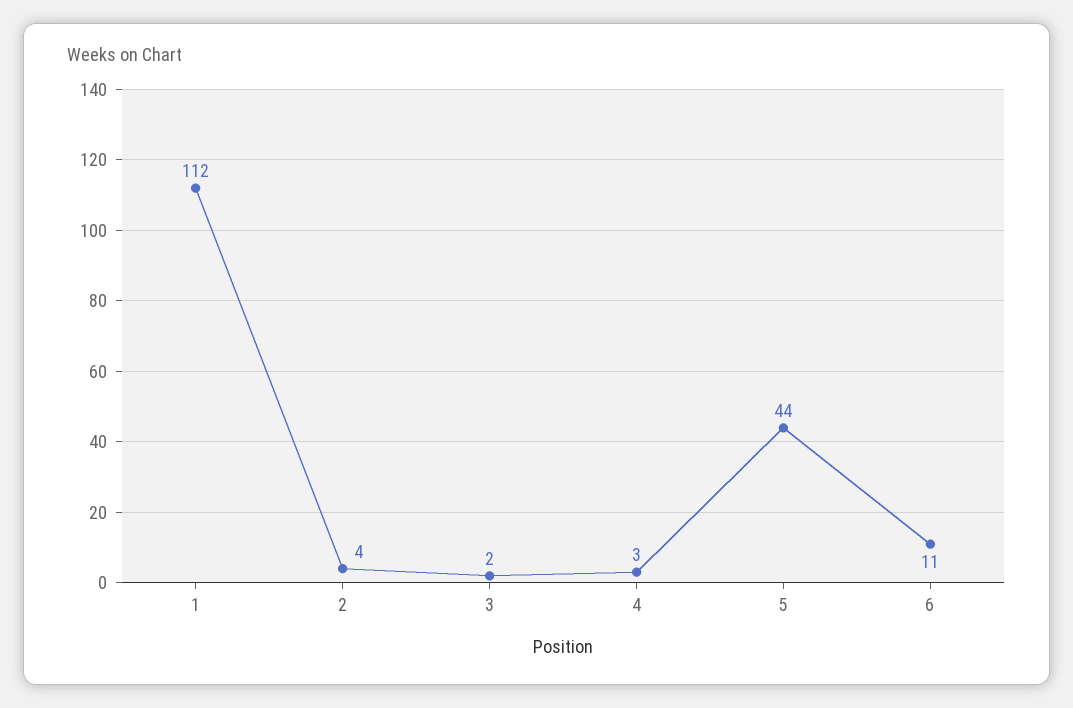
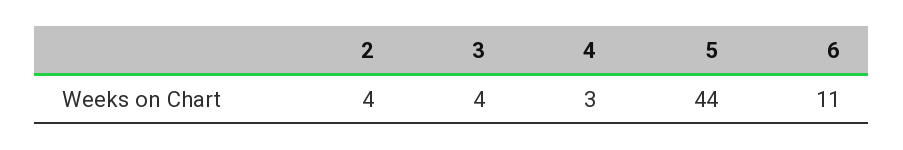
1: 112 -> none
3: 2 -> 4

